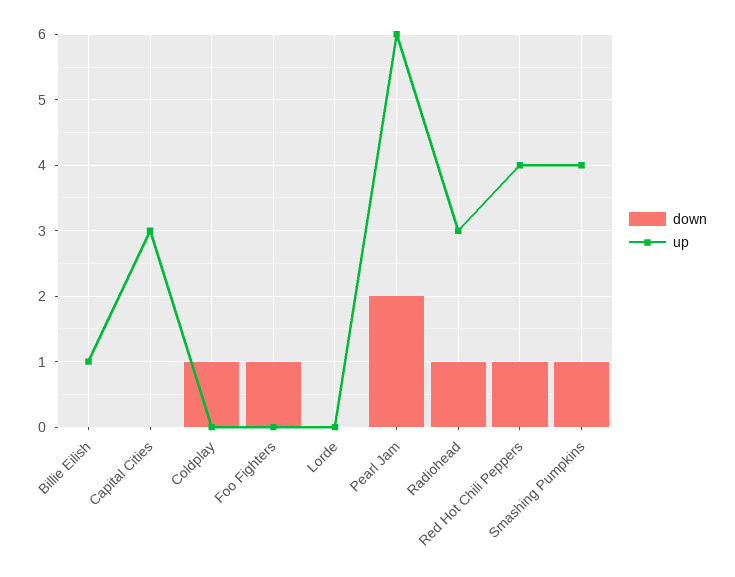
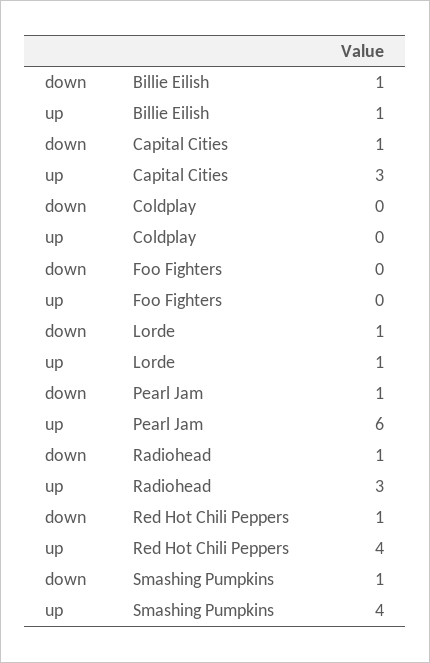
down, Billie Eilish: 0 -> 1
down, Capital Cities: 0 -> 1
down, Coldplay: 1 -> 0
down, Foo Fighters: 1 -> 0
down, Lorde: 0 -> 1
up, Lorde: 0 -> 1
down, Pearl Jam: 2 -> 1

